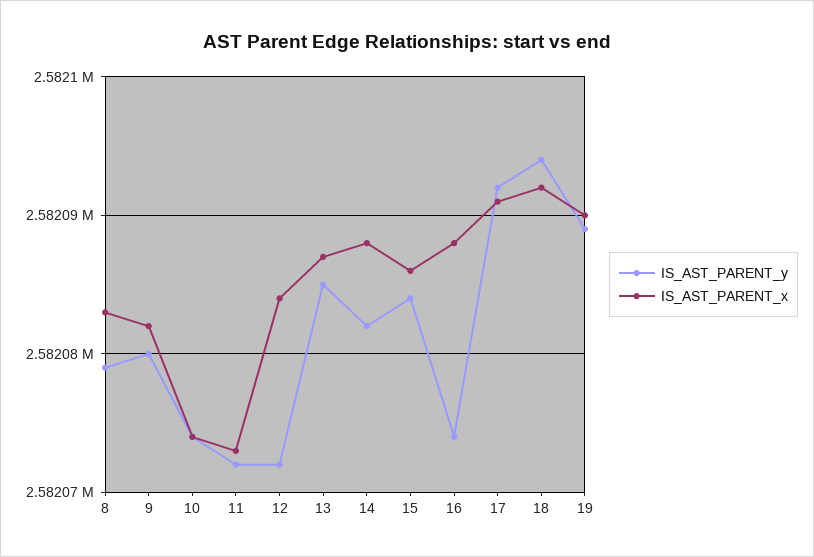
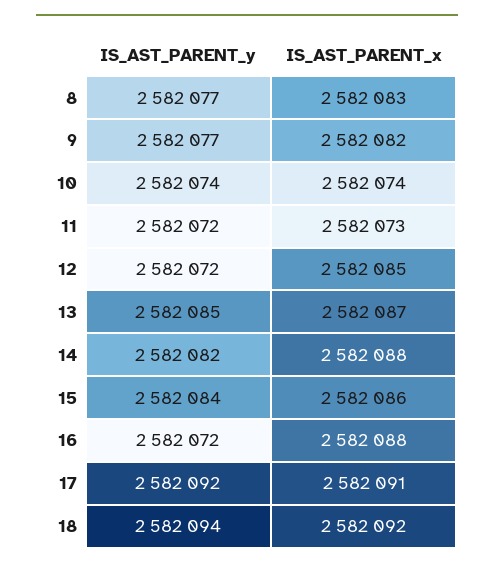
IS_AST_PARENT_y, 8: 2582079 -> 2582077
IS_AST_PARENT_y, 9: 2582080 -> 2582077
IS_AST_PARENT_x, 12: 2582084 -> 2582085
IS_AST_PARENT_y, 16: 2582074 -> 2582072
IS_AST_PARENT_y, 19: 2582089 -> none
IS_AST_PARENT_x, 19: 2582090 -> none

